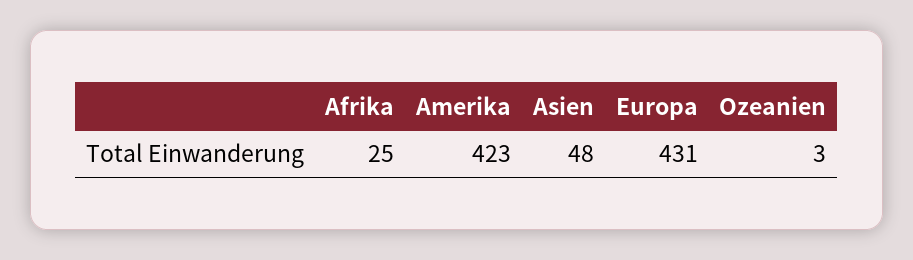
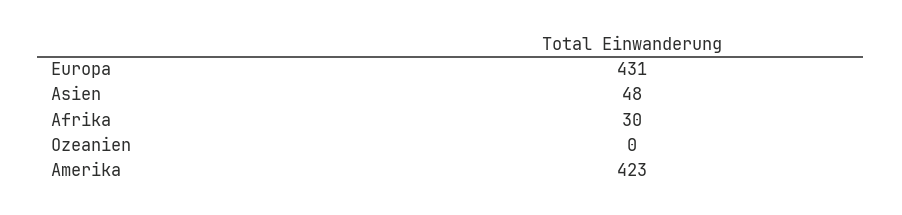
Afrika: 25 -> 30
Ozeanien: 3 -> 0

